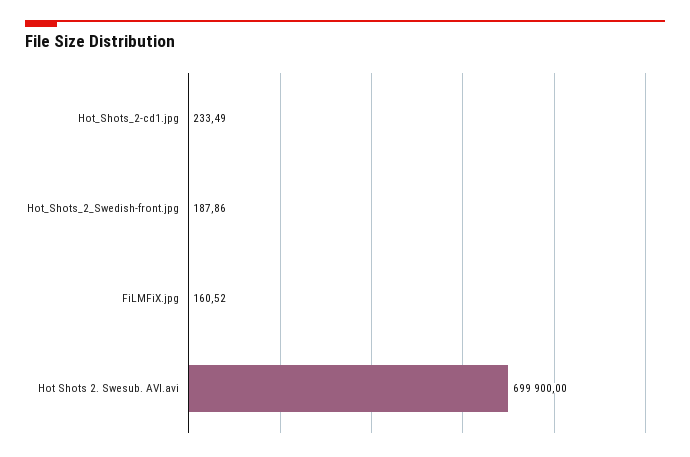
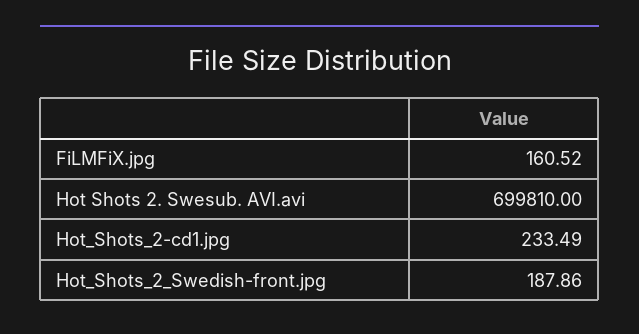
Hot Shots 2. Swesub. AVI.avi: 699900 -> 699810

